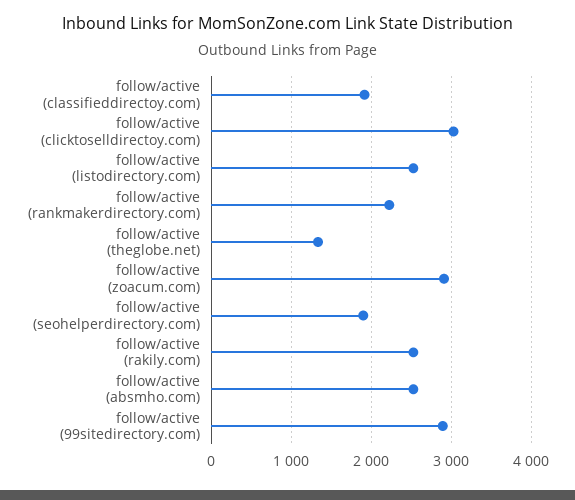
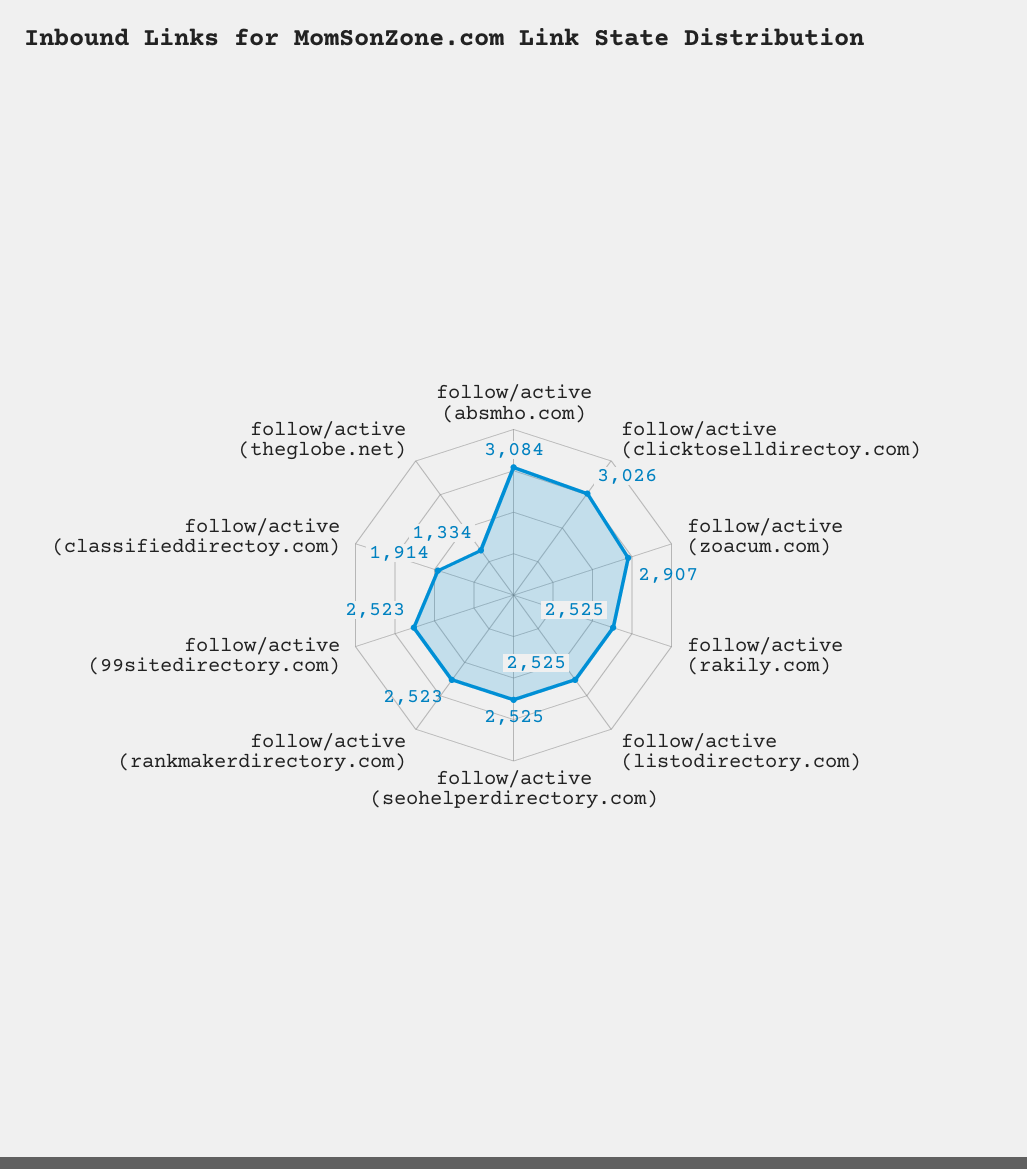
follow/active (rankmakerdirectory.com): 2200 -> 2523
follow/active (seohelperdirectory.com): 1900 -> 2525
follow/active (absmho.com): 2500 -> 3084
follow/active (99sitedirectory.com): 2900 -> 2523

